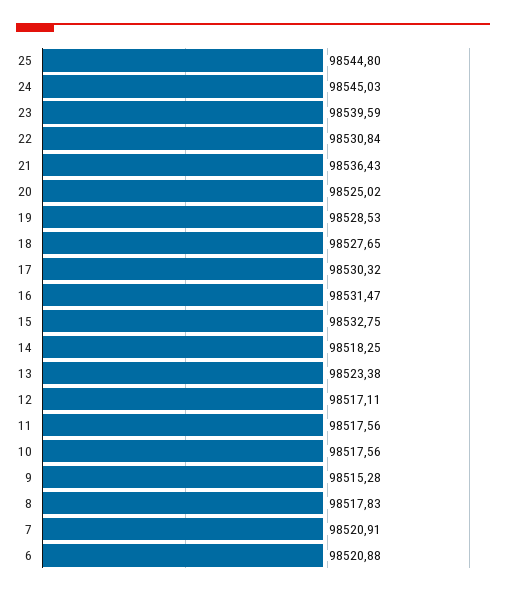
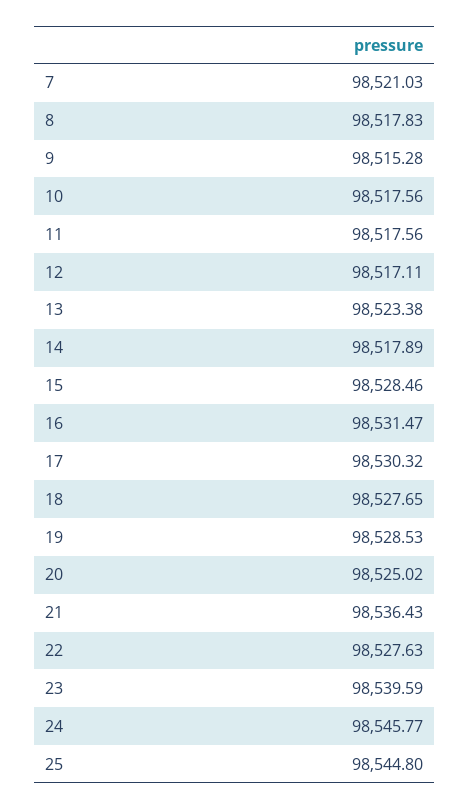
24: 98545.03 -> 98545.77
22: 98530.84 -> 98527.63
15: 98532.75 -> 98528.46
14: 98518.25 -> 98517.89
7: 98520.91 -> 98521.03
6: 98520.88 -> none

